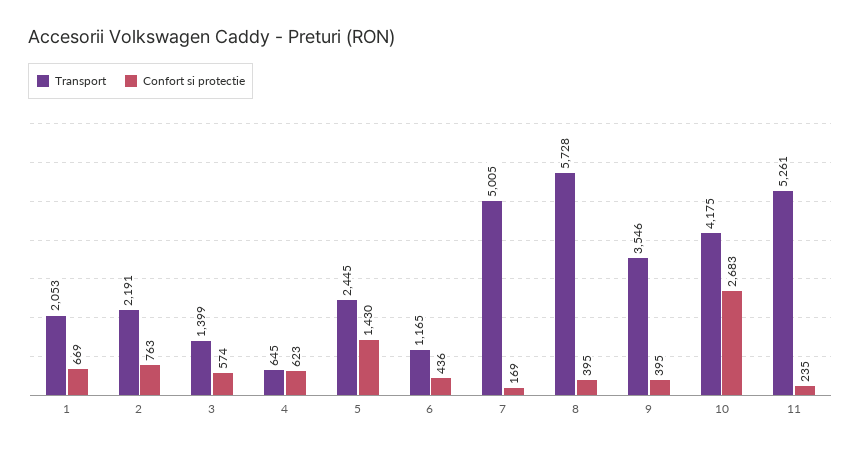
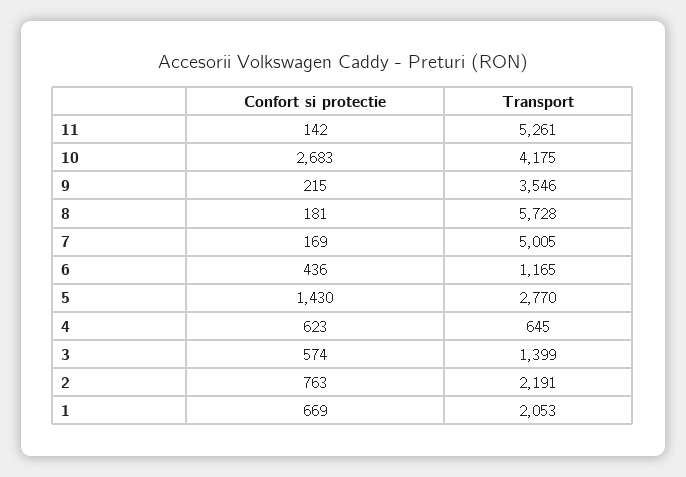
Transport, 5: 2445 -> 2770
Confort si protectie, 8: 395 -> 181
Confort si protectie, 9: 395 -> 215
Confort si protectie, 11: 235 -> 142

